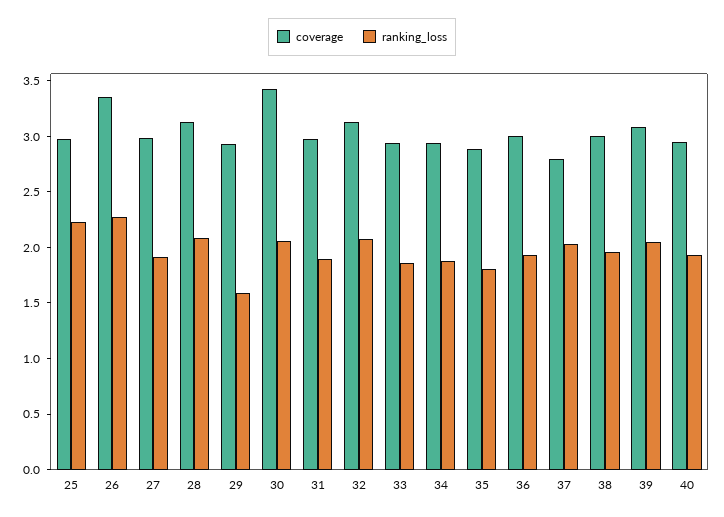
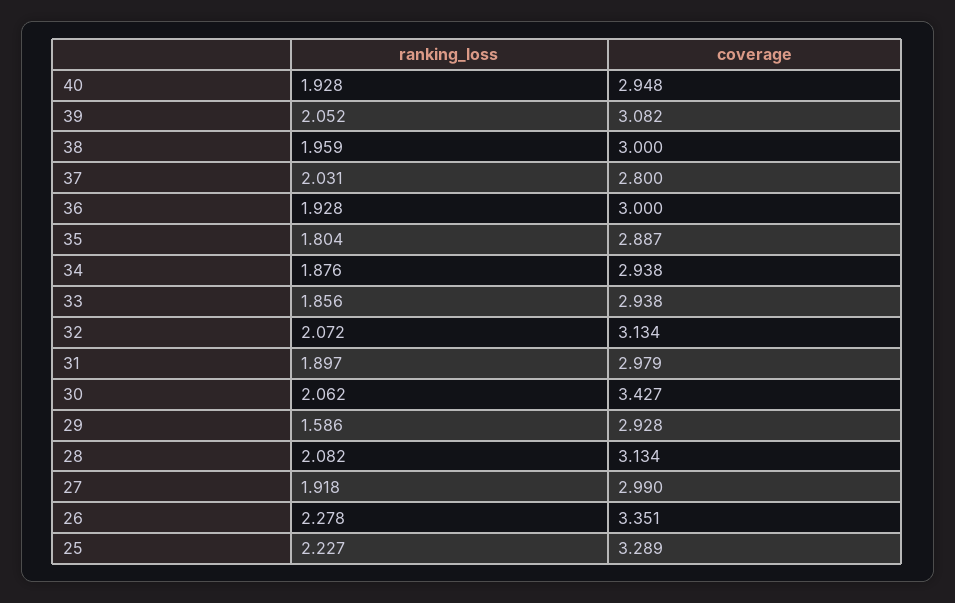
coverage, 25: 3 -> 3.289

